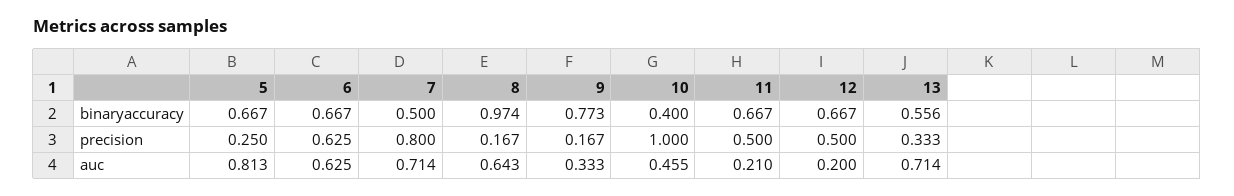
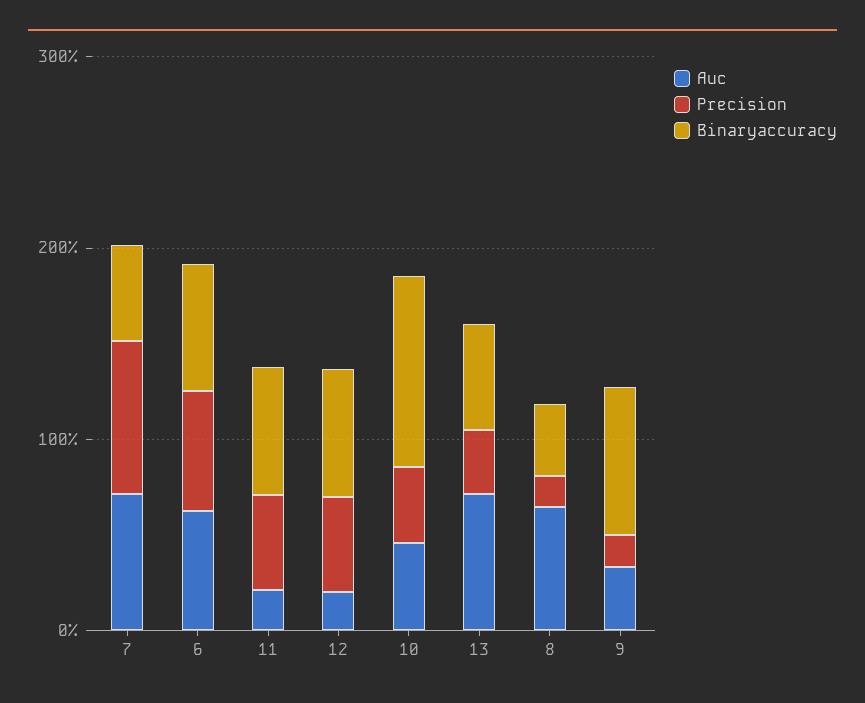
binaryaccuracy, 5: 0.667 -> none
binaryaccuracy, 8: 0.974 -> 0.4
binaryaccuracy, 10: 0.4 -> 1
precision, 5: 0.25 -> none
precision, 10: 1 -> 0.4
auc, 5: 0.813 -> none

